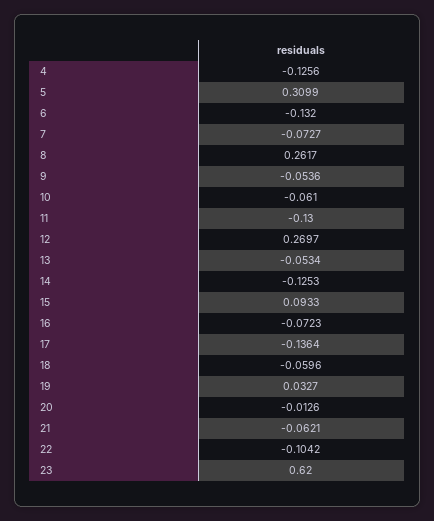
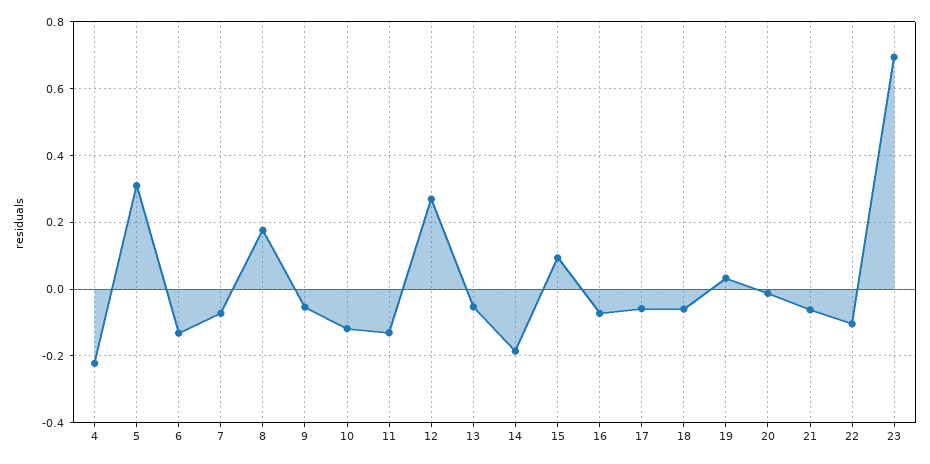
4: -0.1256 -> -0.22
8: 0.2617 -> 0.18
10: -0.061 -> -0.12
14: -0.1253 -> -0.18
17: -0.1364 -> -0.06
23: 0.62 -> 0.7

